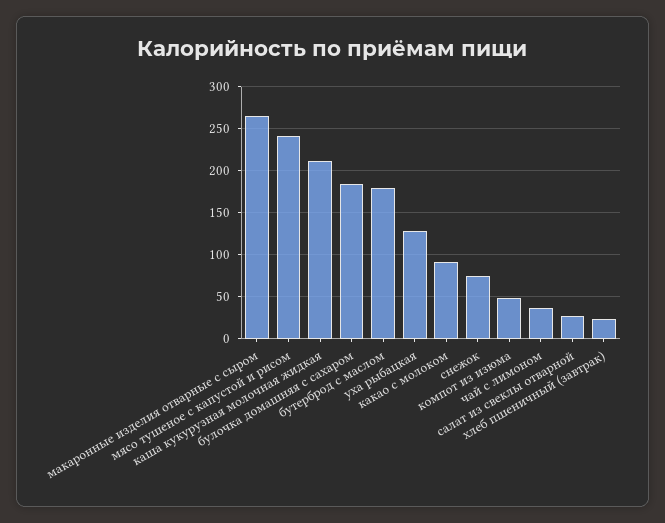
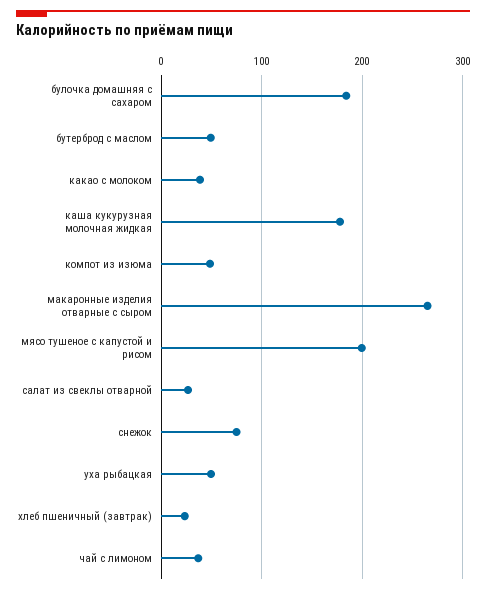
мясо тушеное с капустой и рисом: 240 -> 200
каша кукурузная молочная жидкая: 210 -> 180
бутерброд с маслом: 180 -> 50
уха рыбацкая: 130 -> 50
какао с молоком: 90 -> 40

